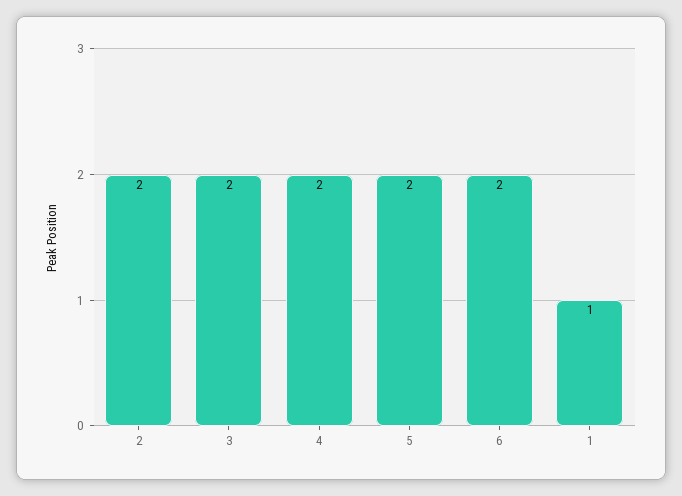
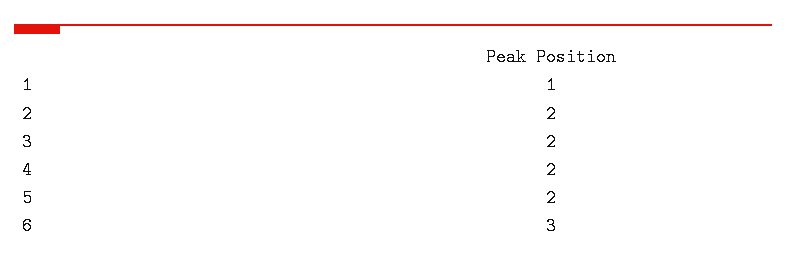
6: 2 -> 3

